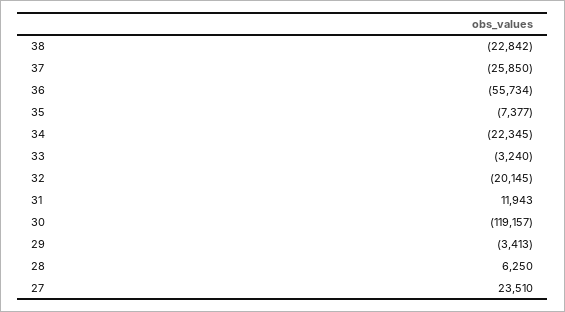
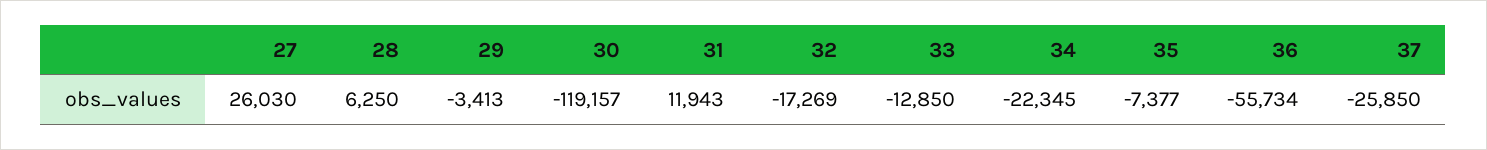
38: -22842 -> none
33: -3240 -> -12850
32: -20145 -> -17269
27: 23510 -> 26030

